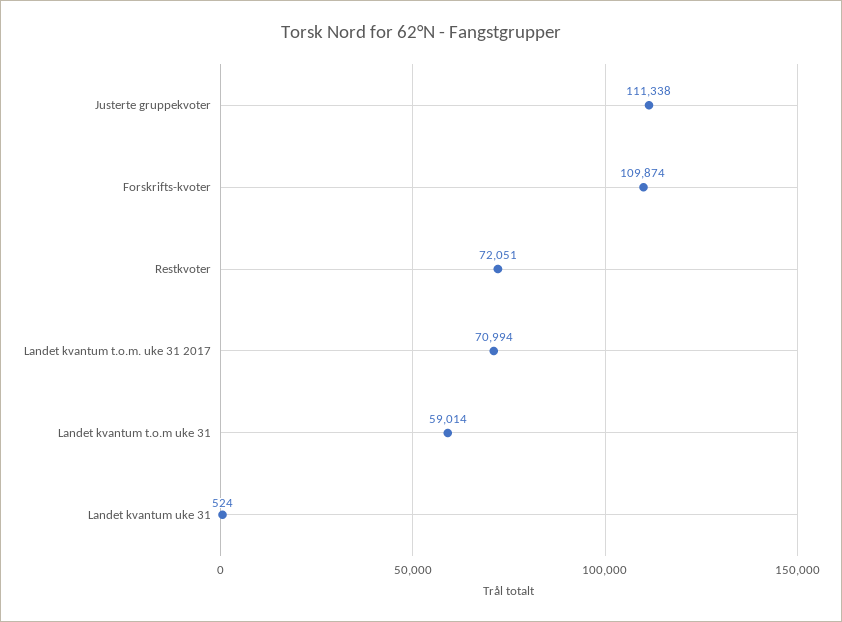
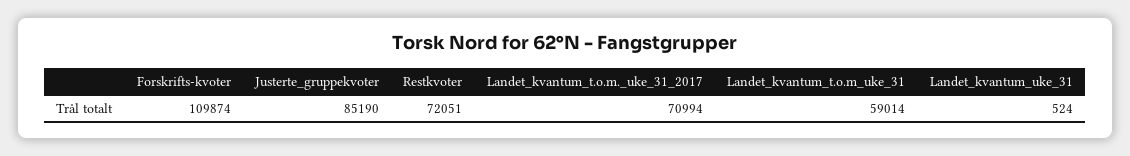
Justerte gruppekvoter: 111338 -> 85190

